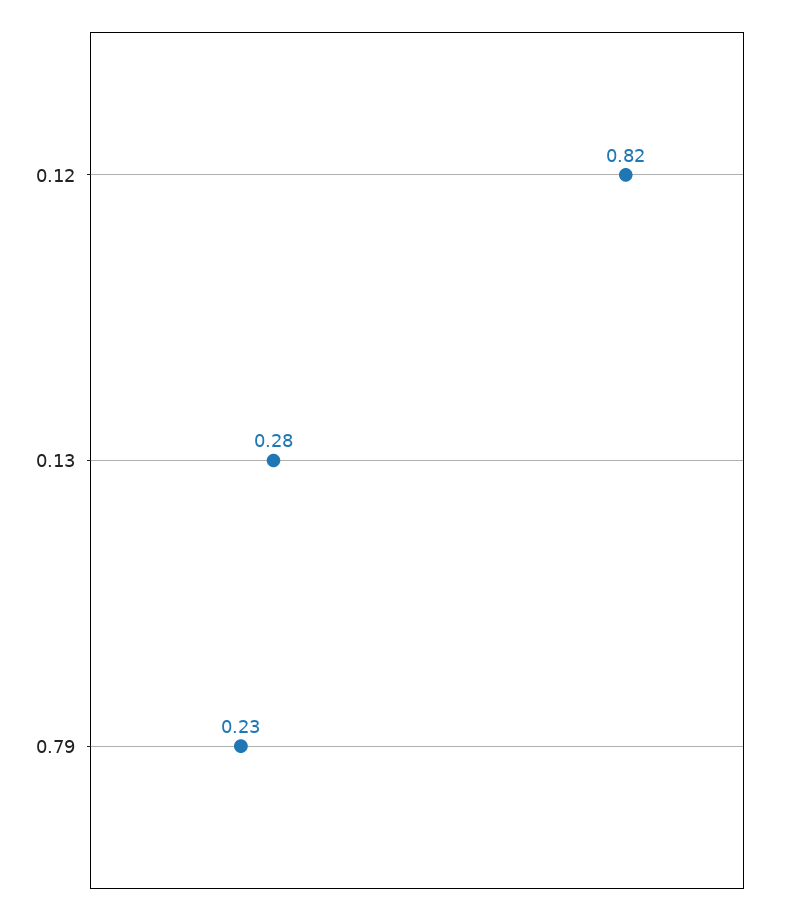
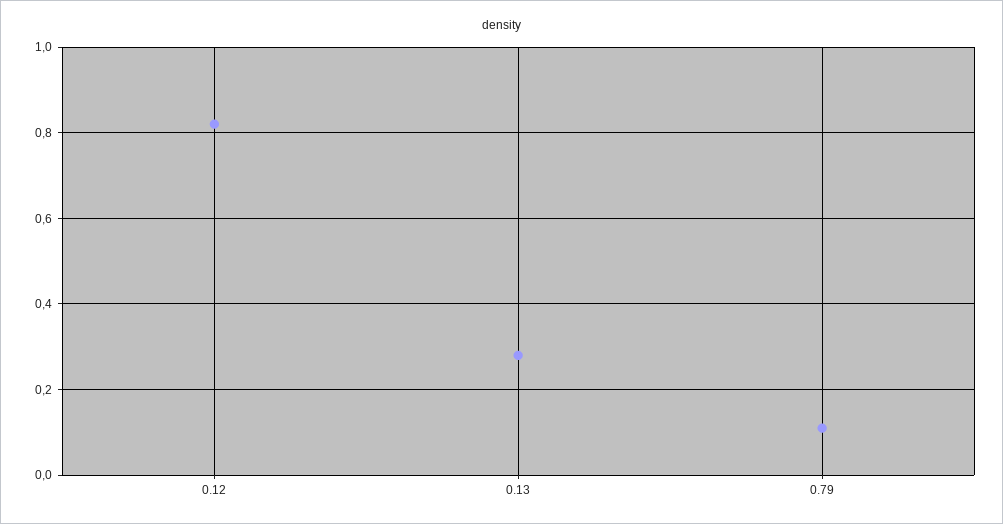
0.79: 0.23 -> 0.1

